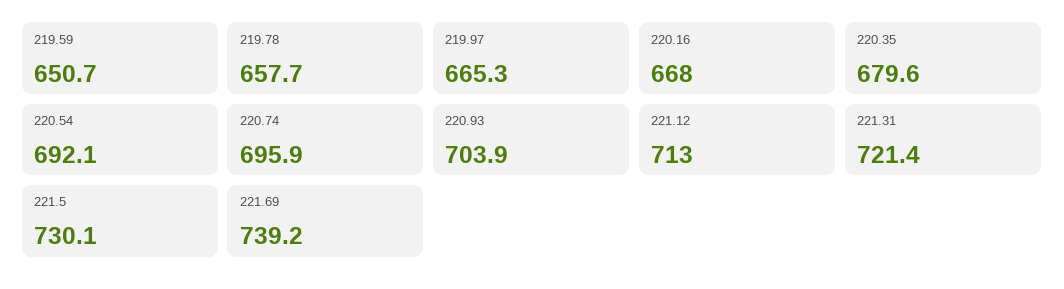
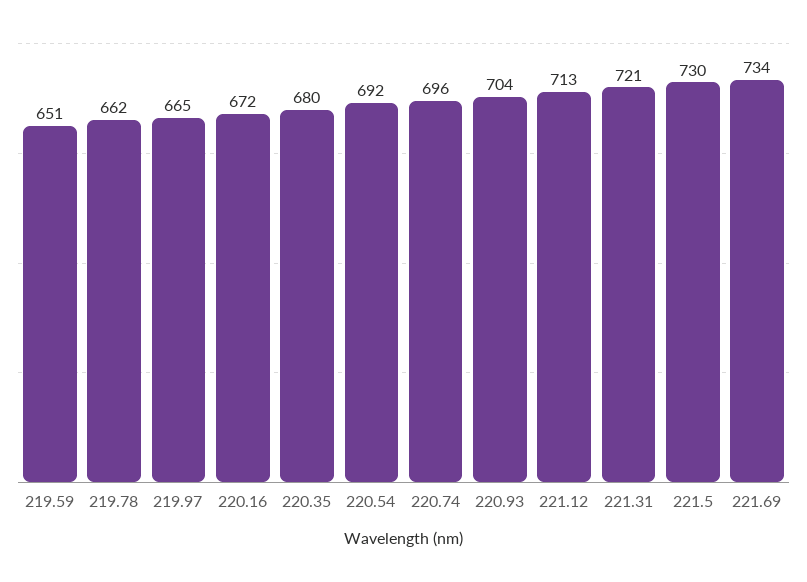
219.78: 657.7 -> 662
220.16: 668 -> 672
221.69: 739.2 -> 734

